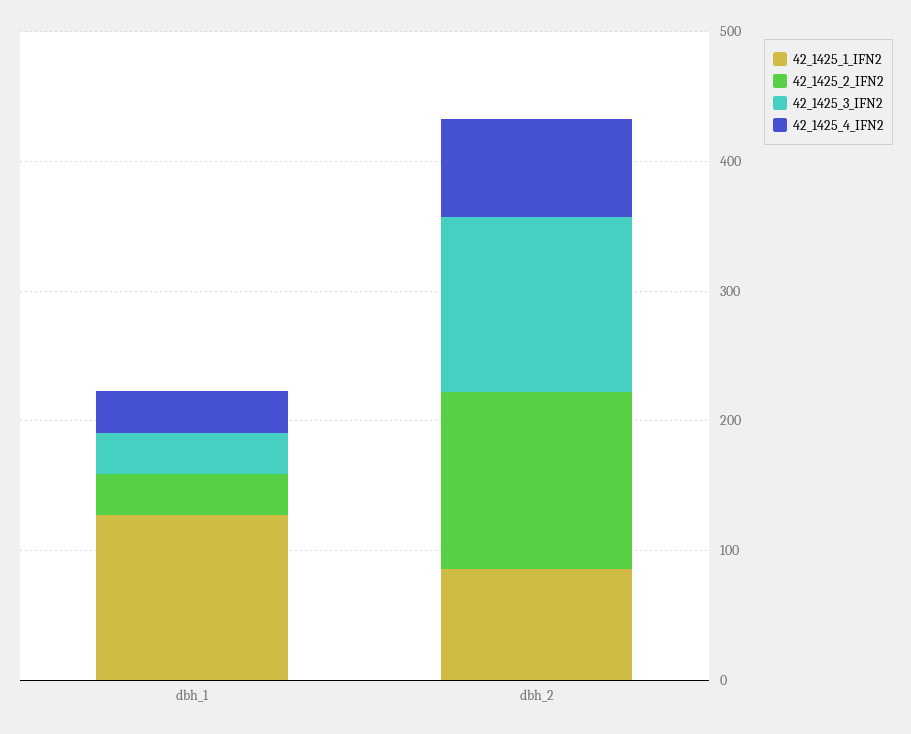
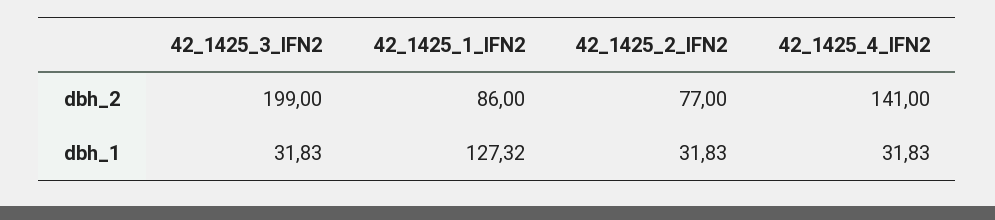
42_1425_2_IFN2, dbh_2: 140 -> 77
42_1425_3_IFN2, dbh_2: 140 -> 199
42_1425_4_IFN2, dbh_2: 80 -> 141

